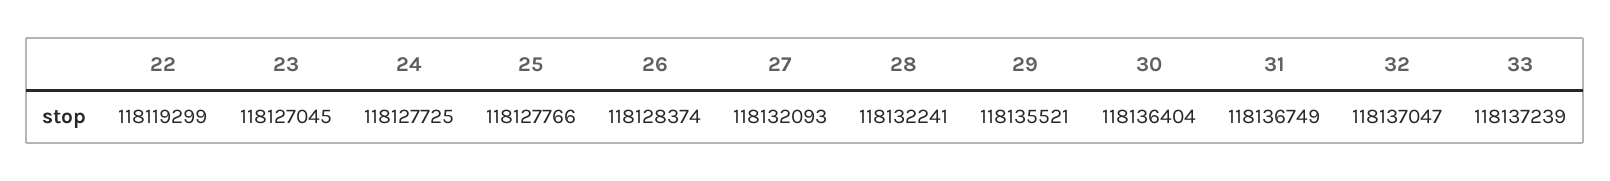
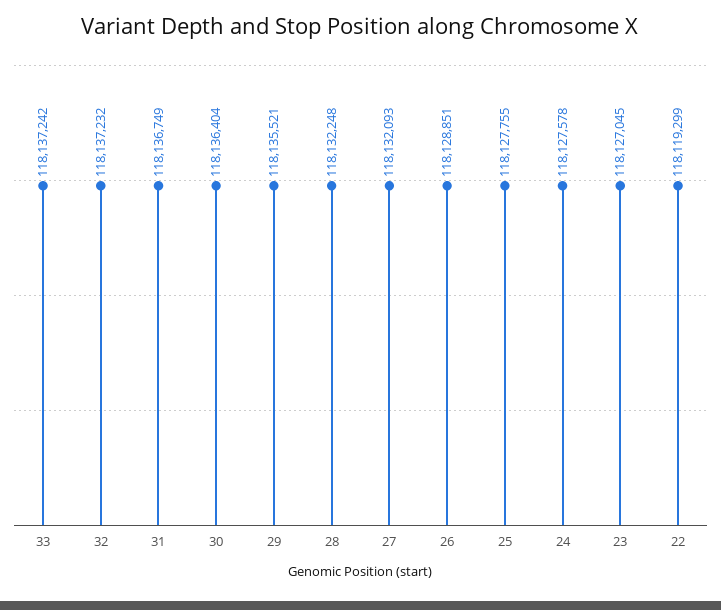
24: 118127725 -> 118127578
25: 118127766 -> 118127755
26: 118128374 -> 118128851
28: 118132241 -> 118132248
32: 118137047 -> 118137232
33: 118137239 -> 118137242

